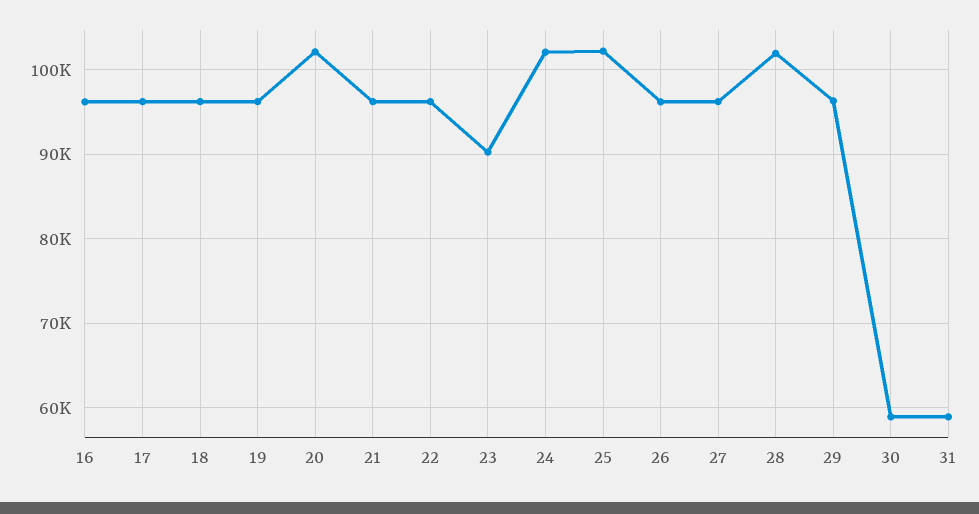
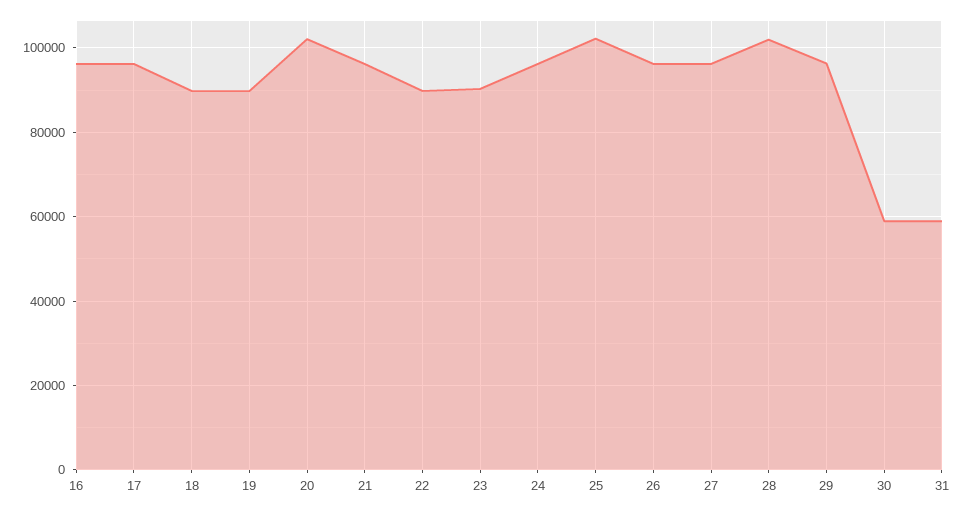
18: 96000 -> 90000
19: 96000 -> 90000
22: 96000 -> 90000
24: 102000 -> 96000

